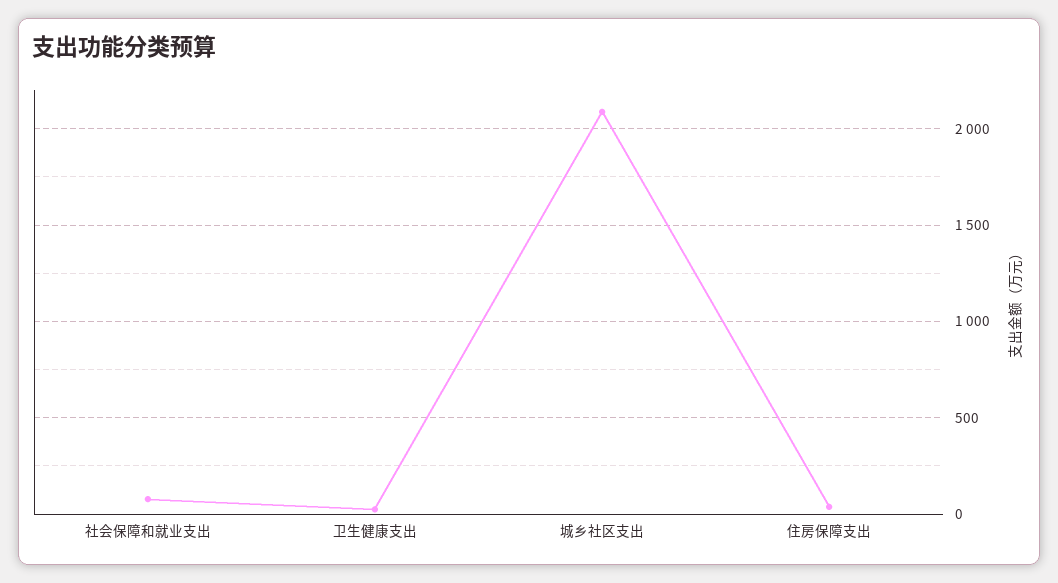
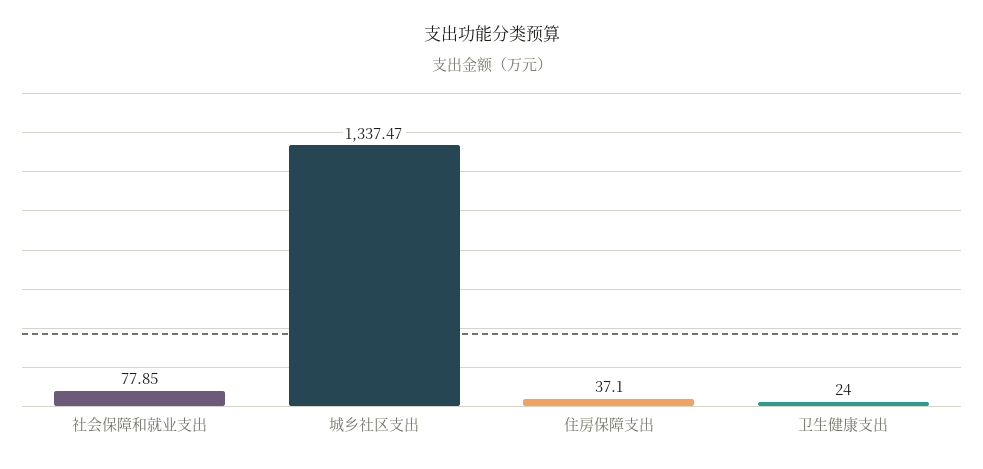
城乡社区支出: 2100 -> 1337.47

